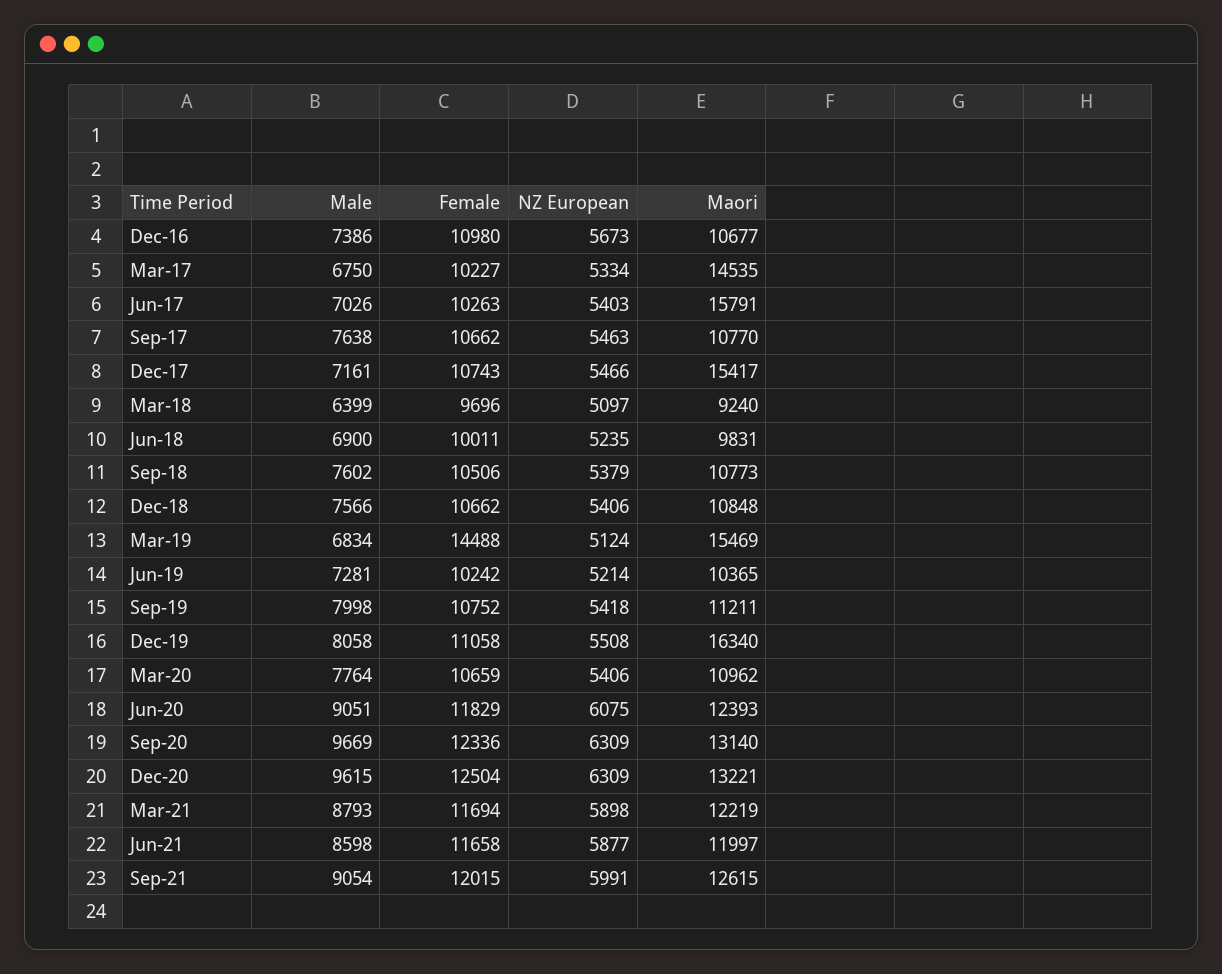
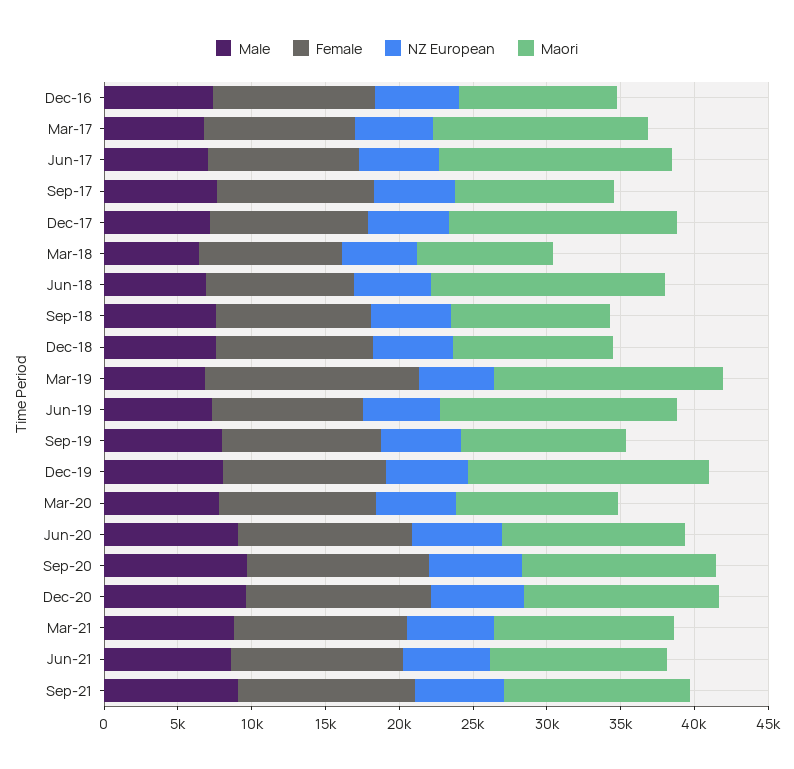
Maori, Jun-18: 9831 -> 16000
Maori, Jun-19: 10365 -> 16000

